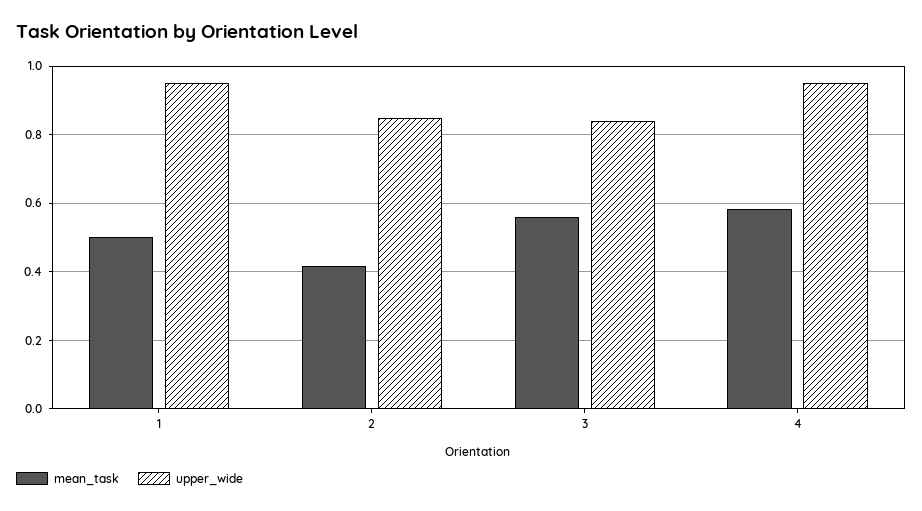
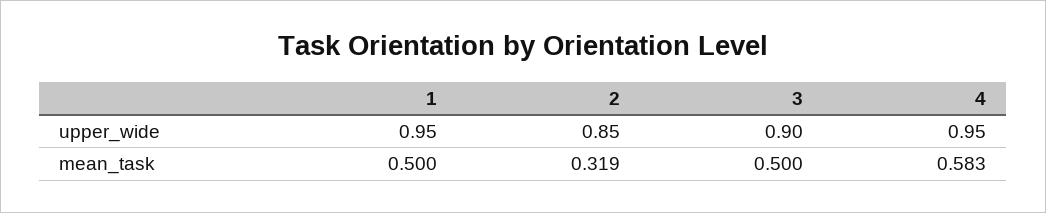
mean_task, 2: 0.42 -> 0.319
mean_task, 3: 0.56 -> 0.5
upper_wide, 3: 0.84 -> 0.9

